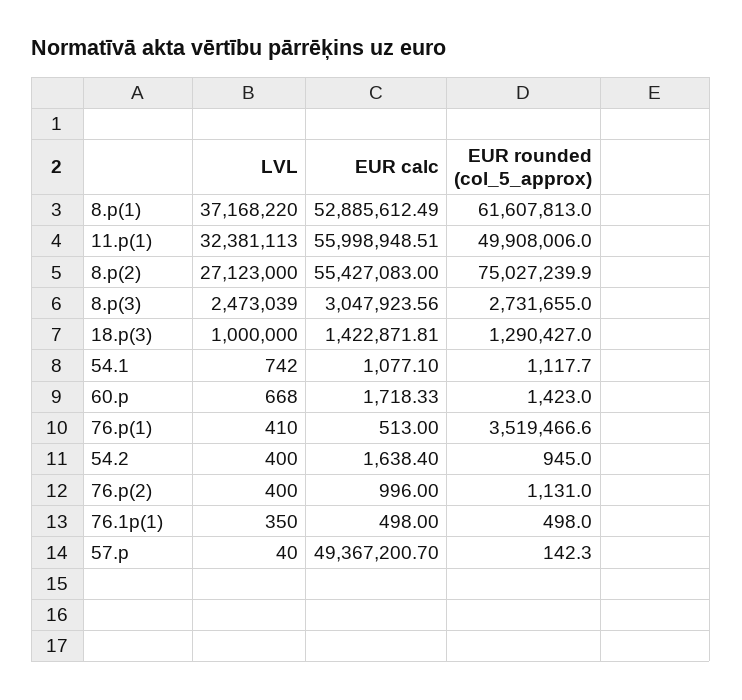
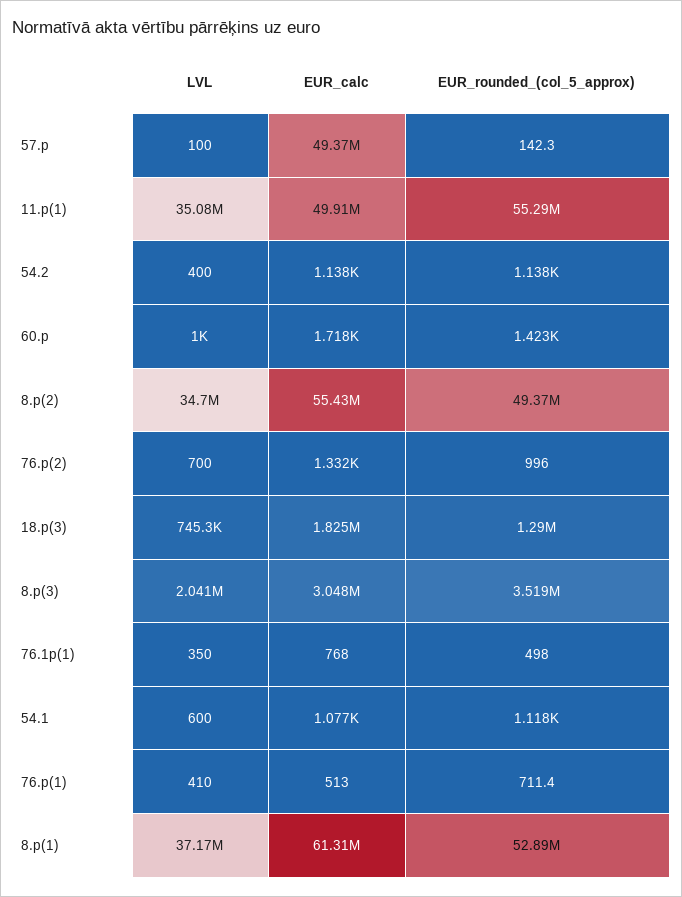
EUR calc, 8.p(1): 52885612.49 -> 61310000
EUR rounded (col_5_approx), 8.p(1): 61607813 -> 52890000
LVL, 11.p(1): 32381113 -> 35080000
EUR calc, 11.p(1): 55998948.51 -> 49910000
EUR rounded (col_5_approx), 11.p(1): 49908006 -> 55290000
LVL, 8.p(2): 27123000 -> 34700000
EUR rounded (col_5_approx), 8.p(2): 75027239.9 -> 49370000
LVL, 8.p(3): 2473039 -> 2041000
EUR rounded (col_5_approx), 8.p(3): 2731655 -> 3519000
LVL, 18.p(3): 1000000 -> 745300
EUR calc, 18.p(3): 1422871.81 -> 1825000
LVL, 54.1: 742 -> 600
LVL, 60.p: 668 -> 1000
EUR rounded (col_5_approx), 76.p(1): 3519466.6 -> 711.4
EUR calc, 54.2: 1638.4 -> 1138
EUR rounded (col_5_approx), 54.2: 945 -> 1138
LVL, 76.p(2): 400 -> 700
EUR calc, 76.p(2): 996 -> 1332
EUR rounded (col_5_approx), 76.p(2): 1131 -> 996
EUR calc, 76.1p(1): 498 -> 768
LVL, 57.p: 40 -> 100

